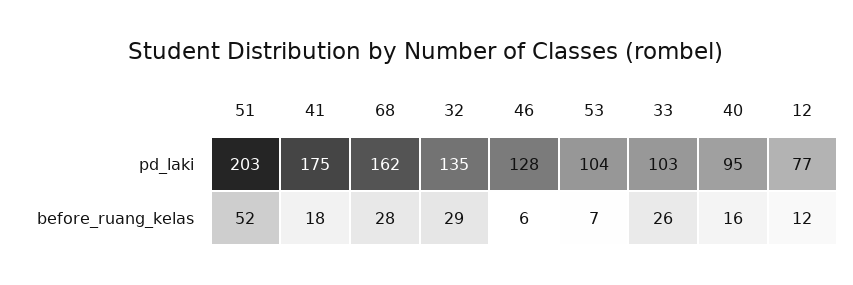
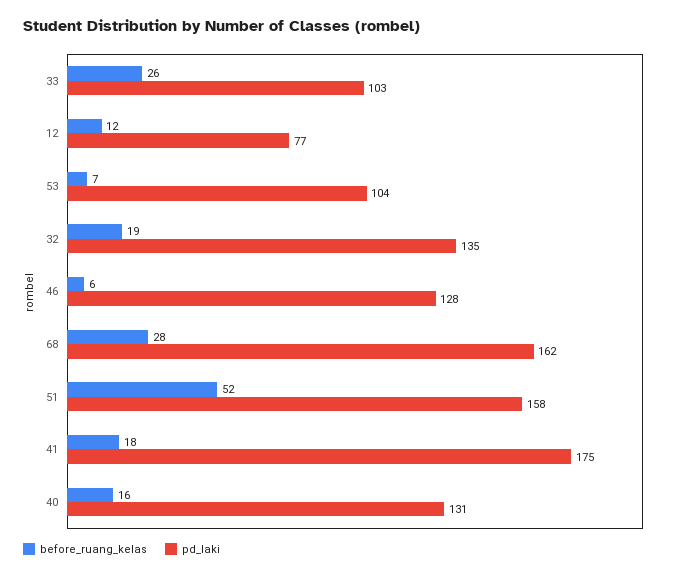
pd_laki, 51: 203 -> 158
pd_laki, 40: 95 -> 131
before_ruang_kelas, 32: 29 -> 19

